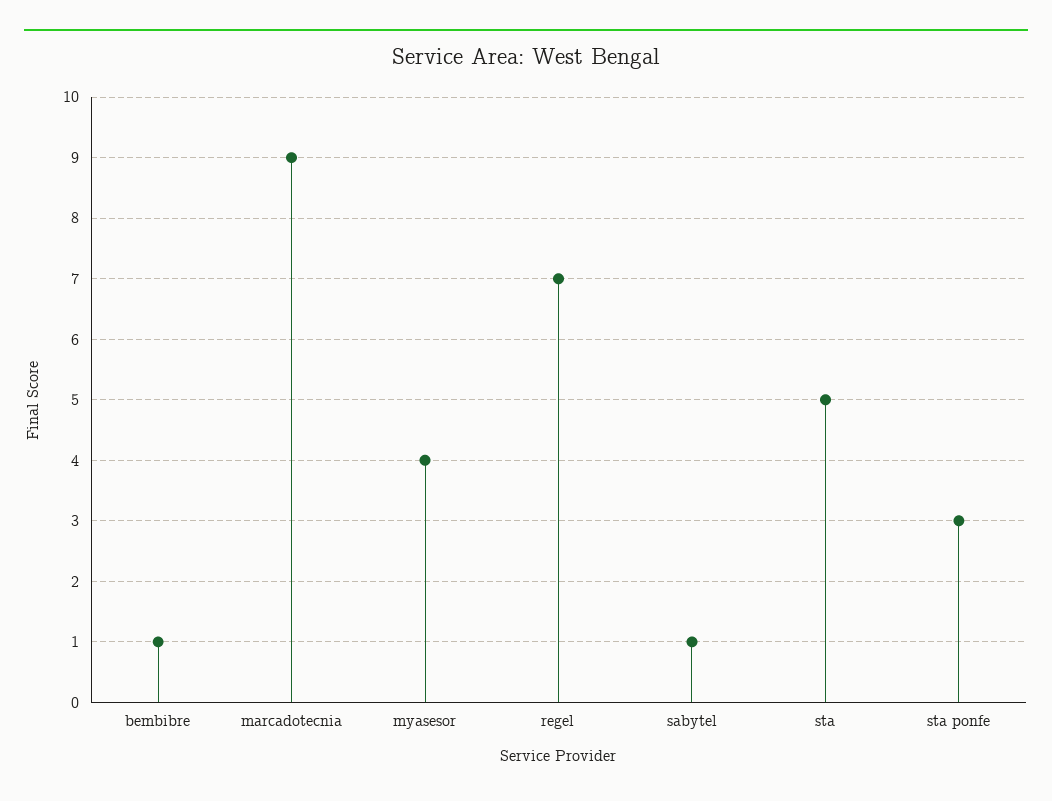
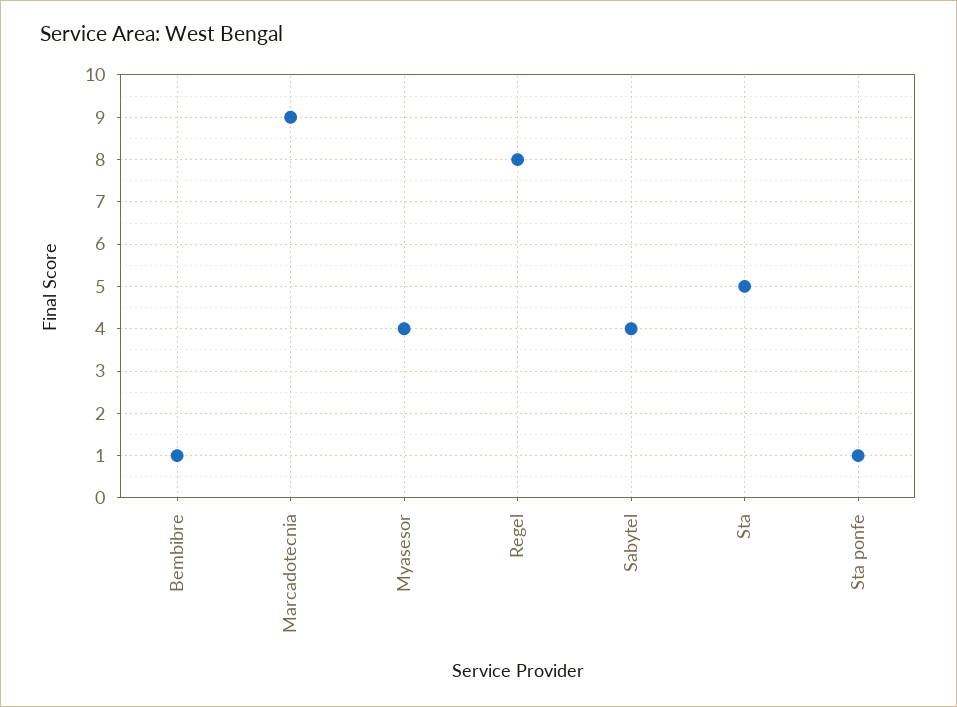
regel: 7 -> 8
sabytel: 1 -> 4
sta ponfe: 3 -> 1

